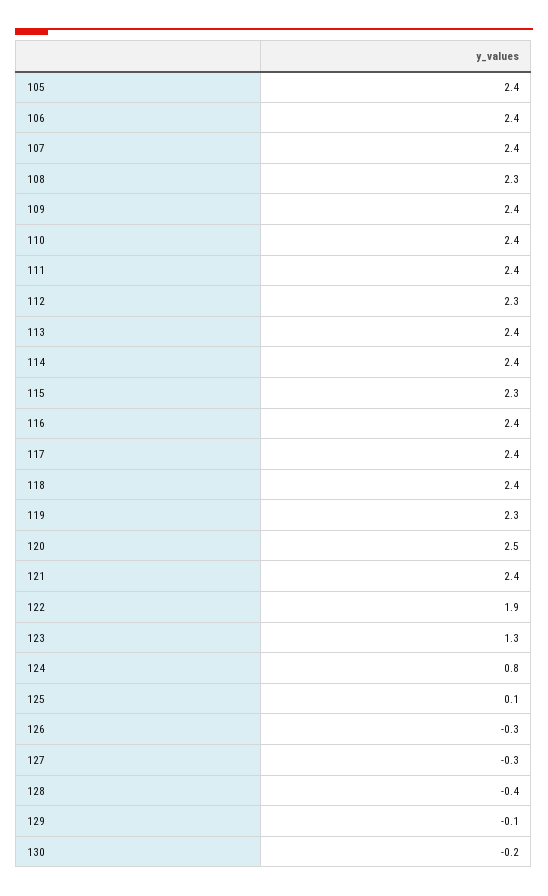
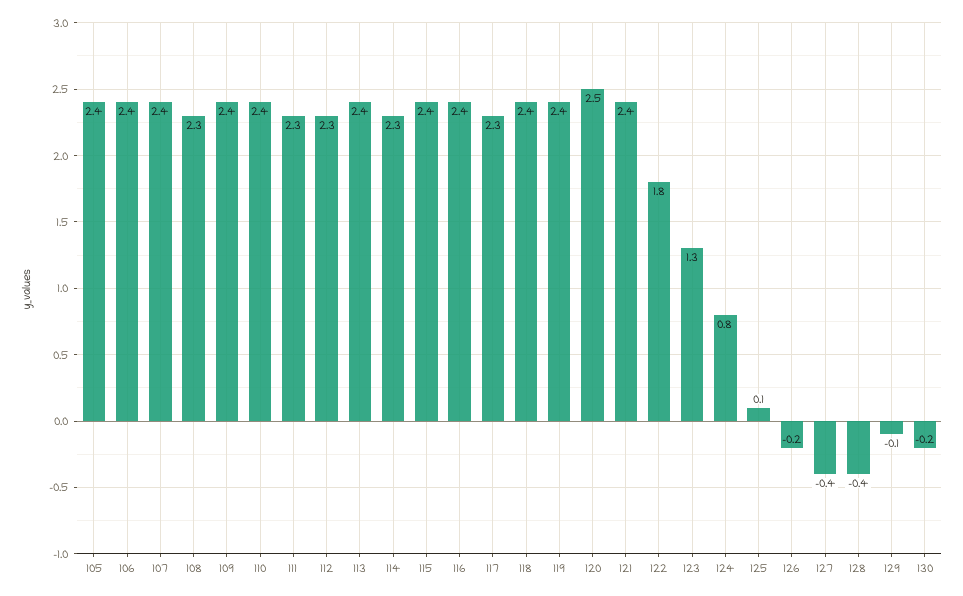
111: 2.4 -> 2.3
114: 2.4 -> 2.3
115: 2.3 -> 2.4
117: 2.4 -> 2.3
119: 2.3 -> 2.4
122: 1.9 -> 1.8
126: -0.3 -> -0.2
127: -0.3 -> -0.4

